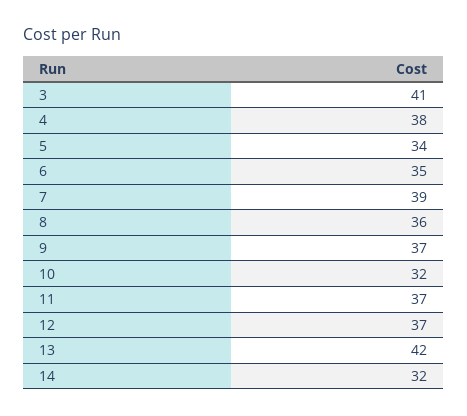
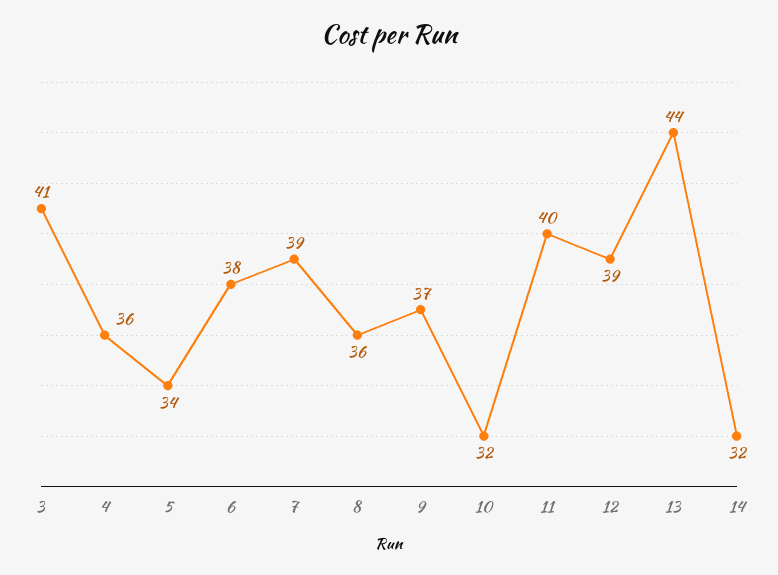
4: 38 -> 36
6: 35 -> 38
11: 37 -> 40
12: 37 -> 39
13: 42 -> 44

